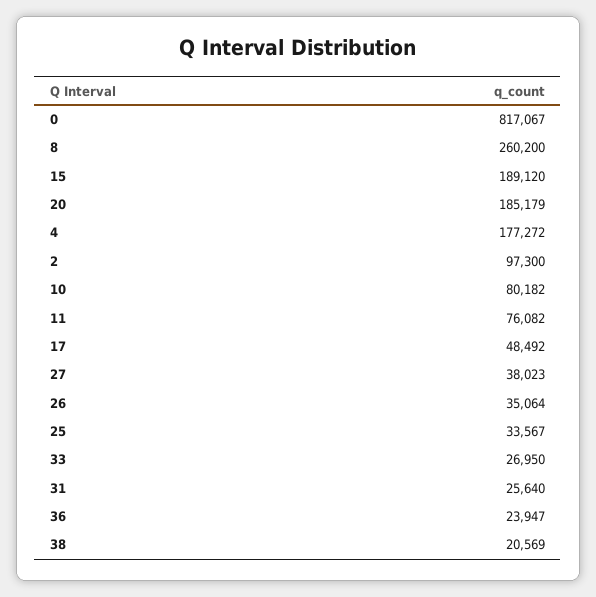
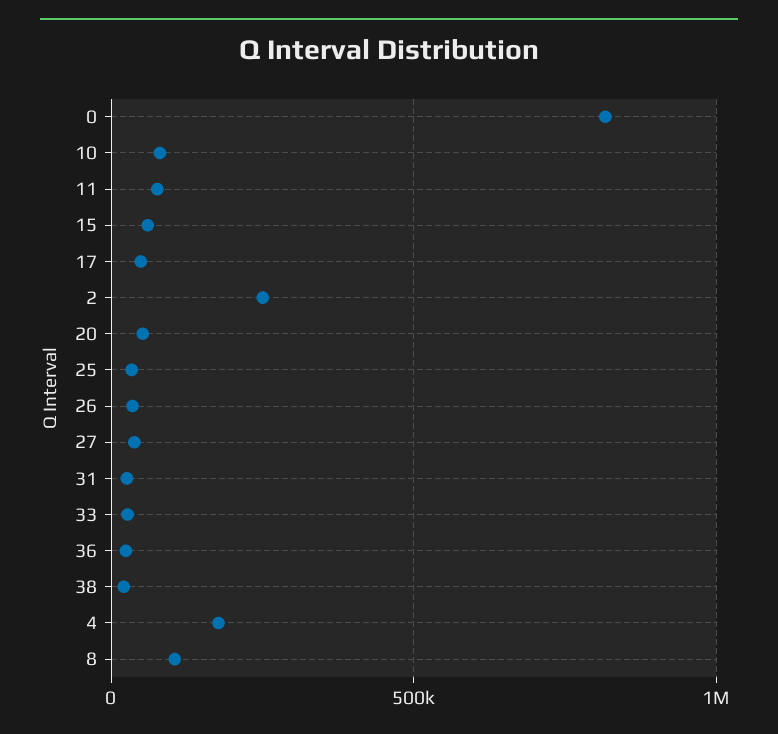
8: 260200 -> 100000
15: 189120 -> 50000
20: 185179 -> 50000
2: 97300 -> 250000

